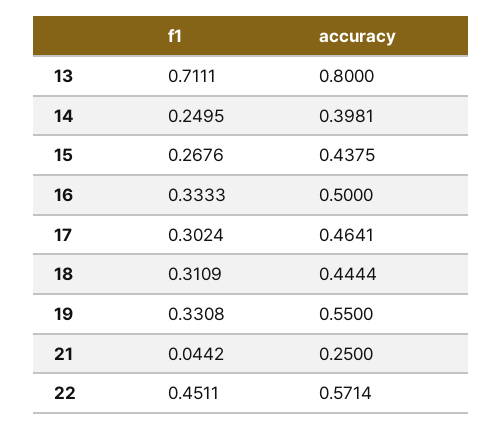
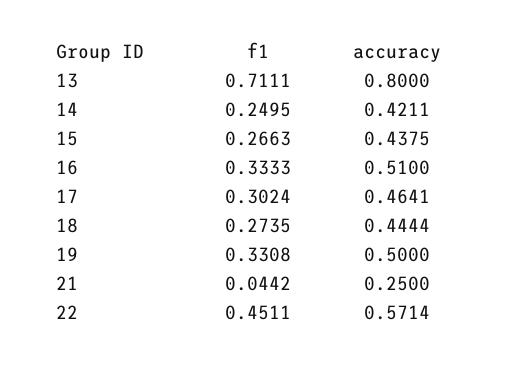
accuracy, 14: 0.3981 -> 0.4211
f1, 15: 0.2676 -> 0.2663
accuracy, 16: 0.5 -> 0.51
f1, 18: 0.3109 -> 0.2735
accuracy, 19: 0.55 -> 0.5

